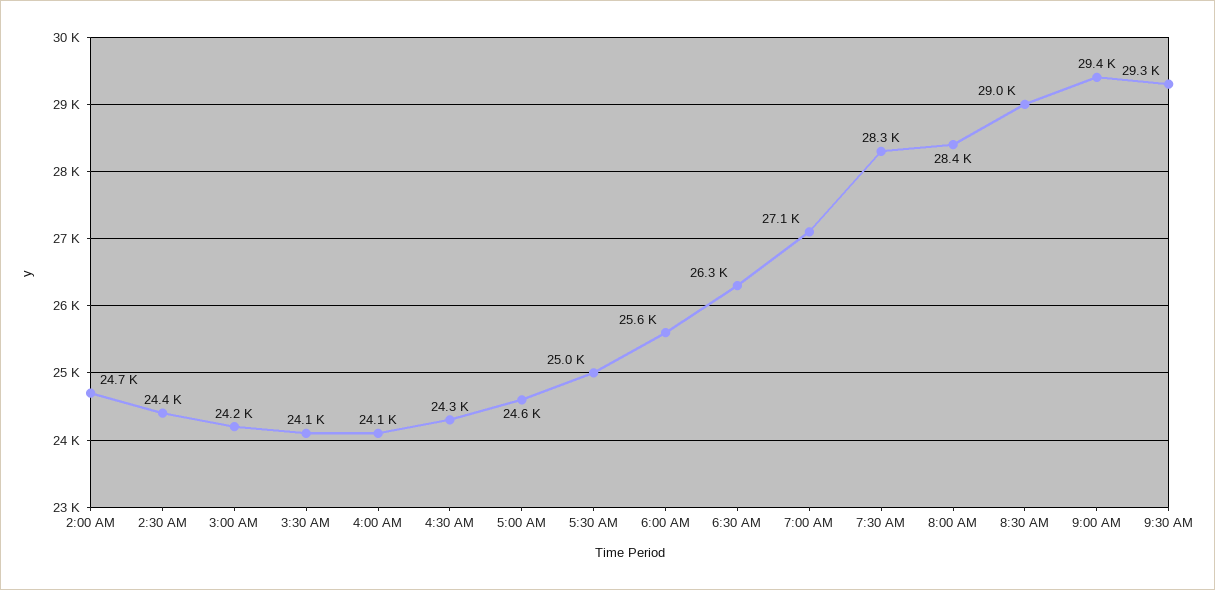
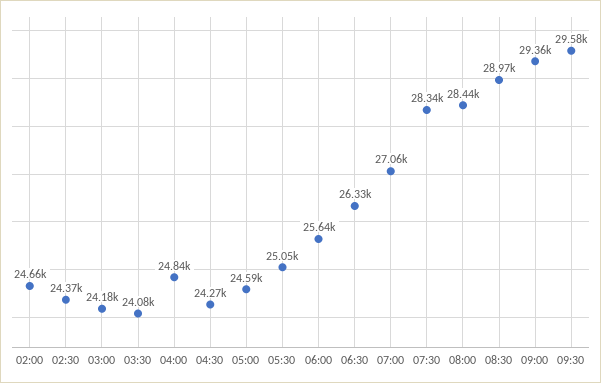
4:00 AM: 24100 -> 24840
9:30 AM: 29300 -> 29580

